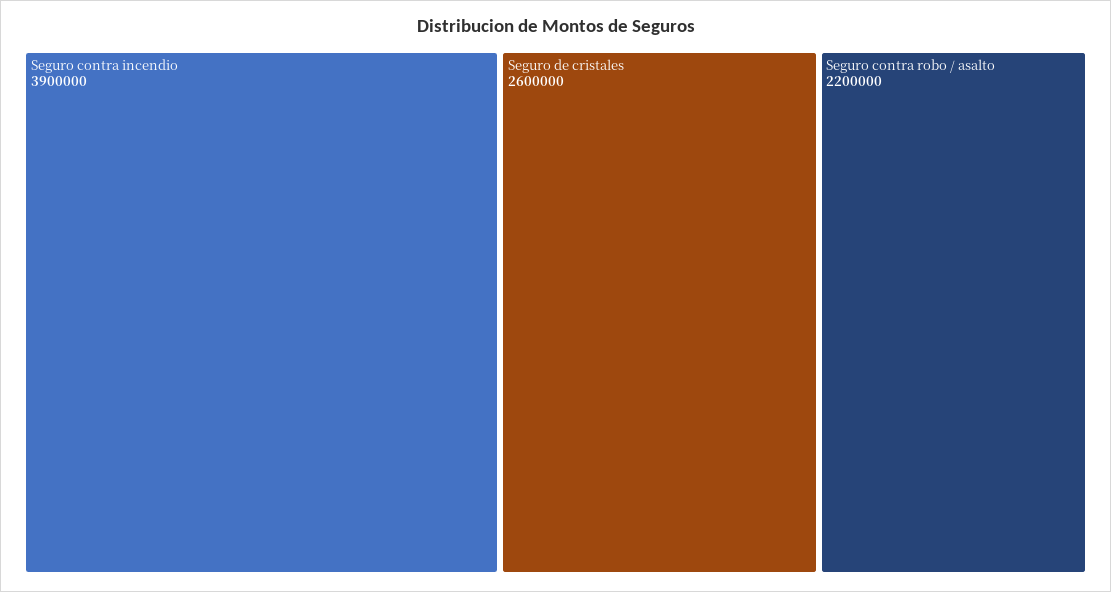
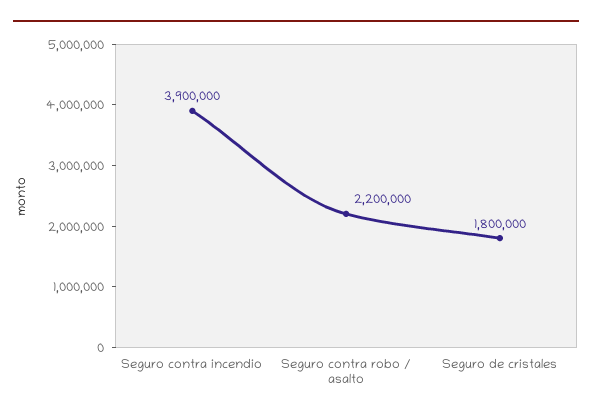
Seguro de cristales: 2600000 -> 1800000

